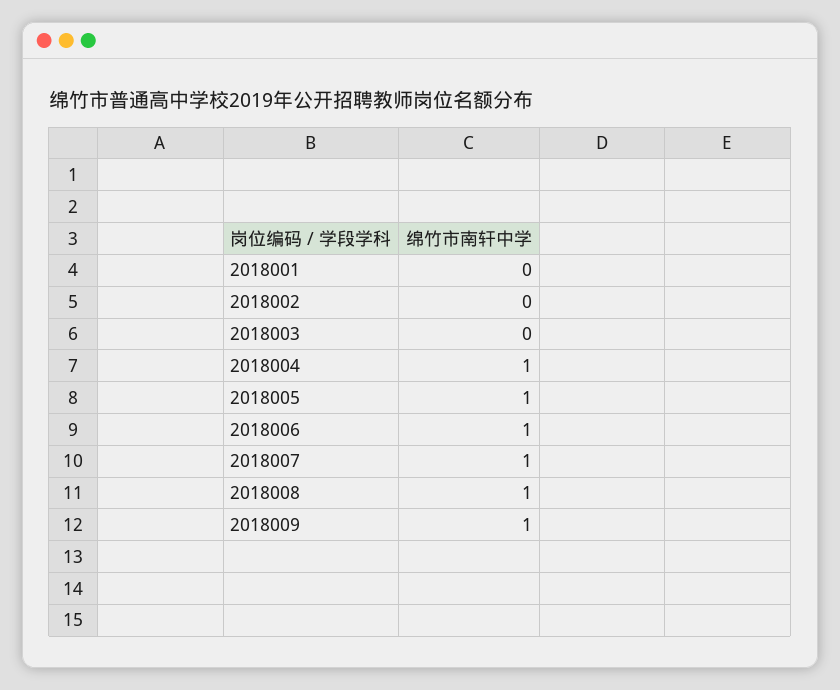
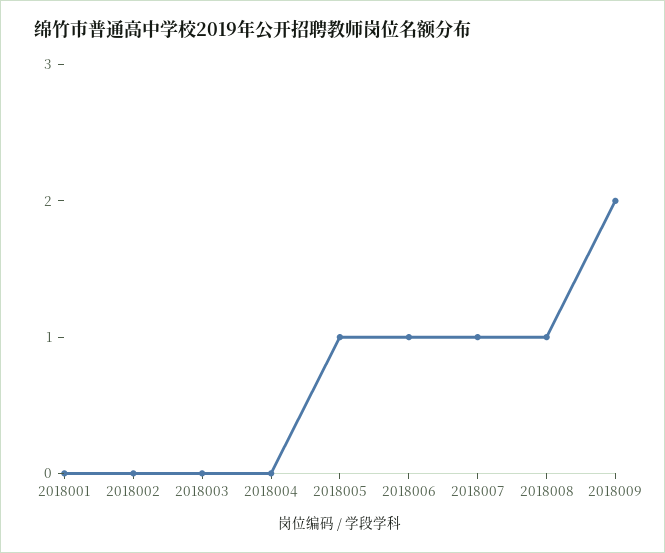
2018004: 1 -> 0
2018009: 1 -> 2

